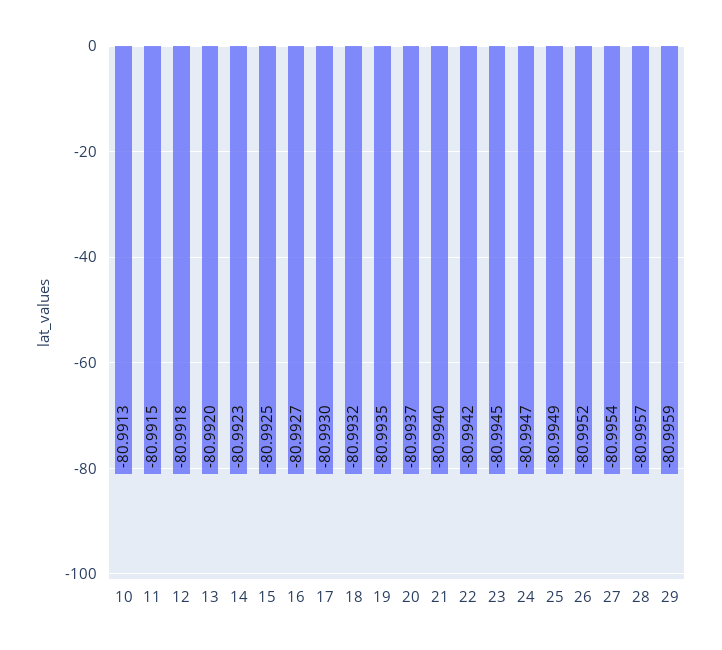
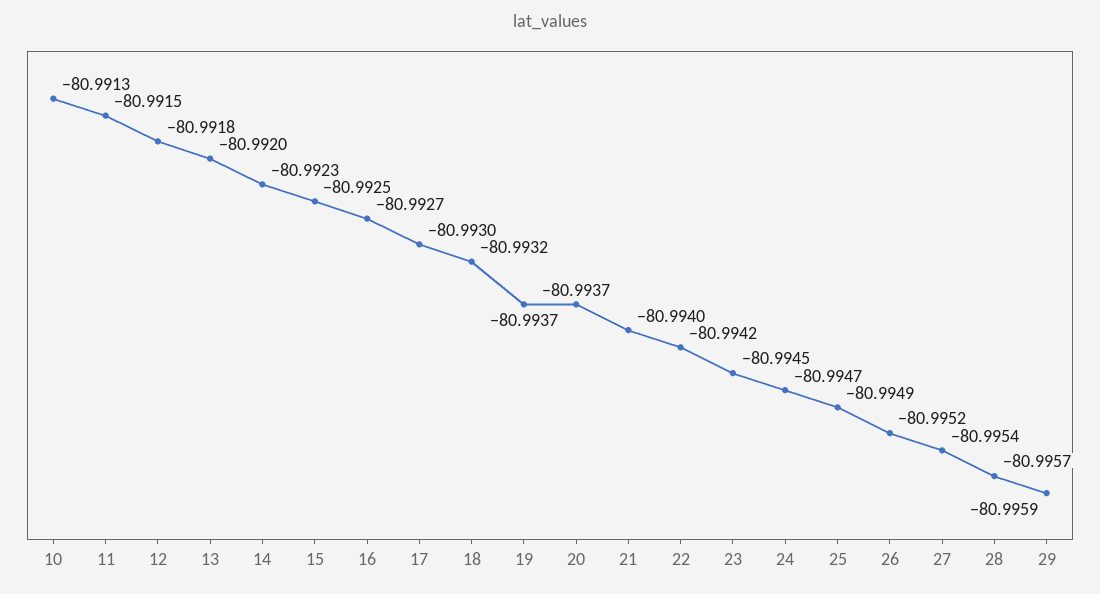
19: -80.9935 -> -80.9937

